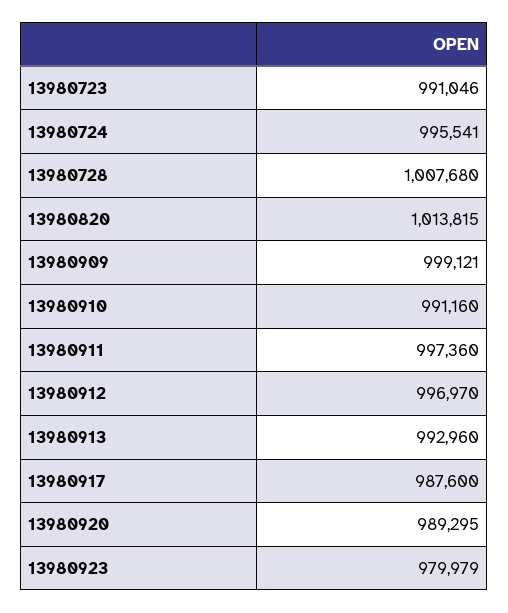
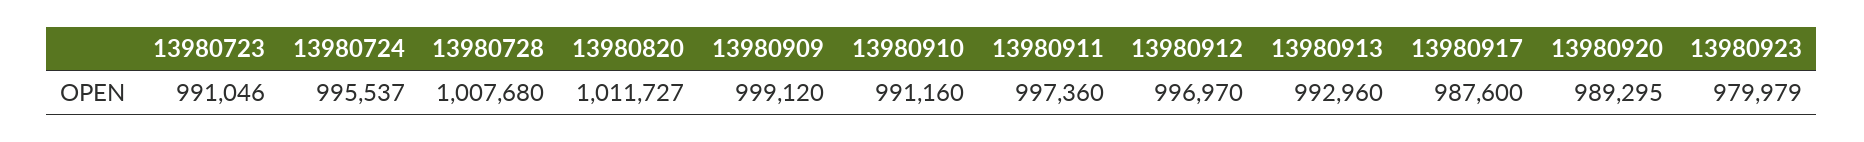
13980724: 995541 -> 995537
13980820: 1013815 -> 1011727
13980909: 999121 -> 999120

